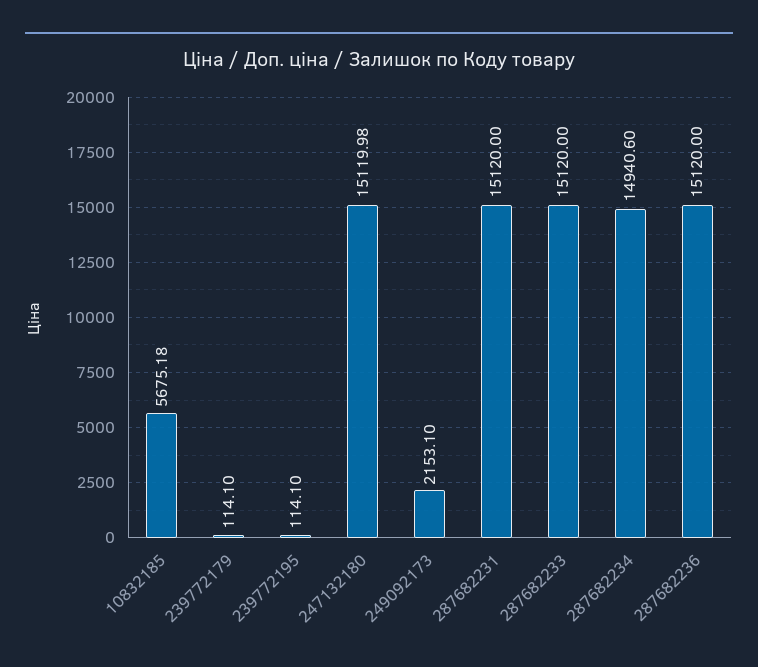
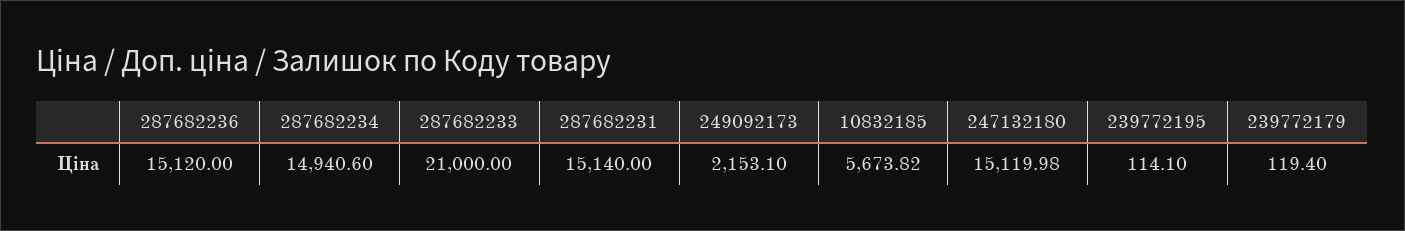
10832185: 5675.18 -> 5673.82
239772179: 114.1 -> 119.4
287682231: 15120 -> 15140
287682233: 15120 -> 21000

